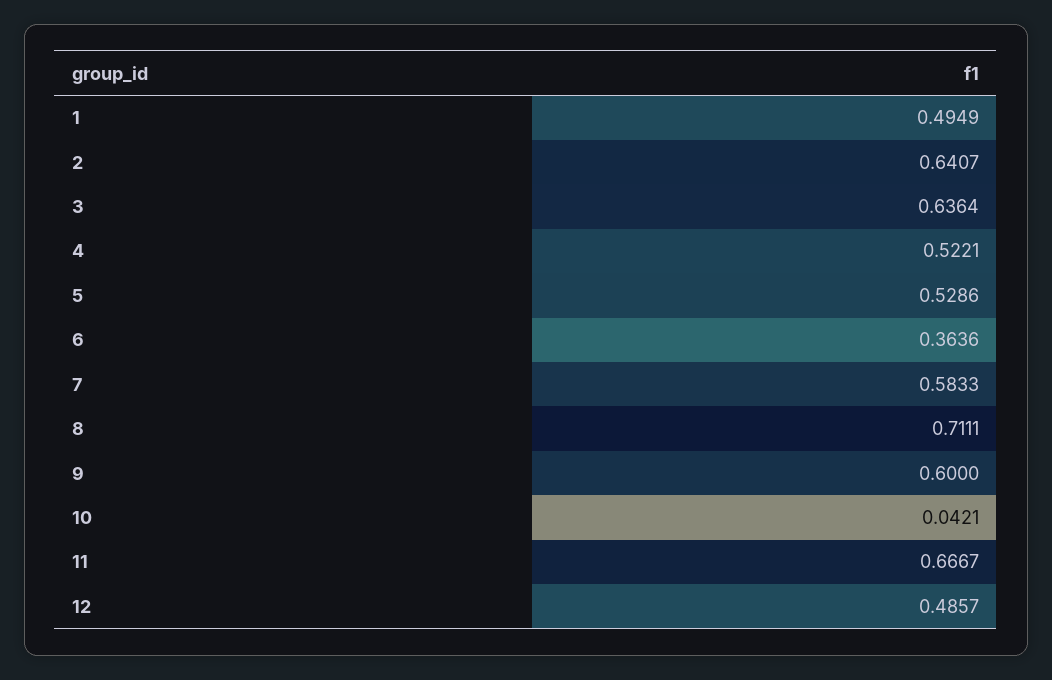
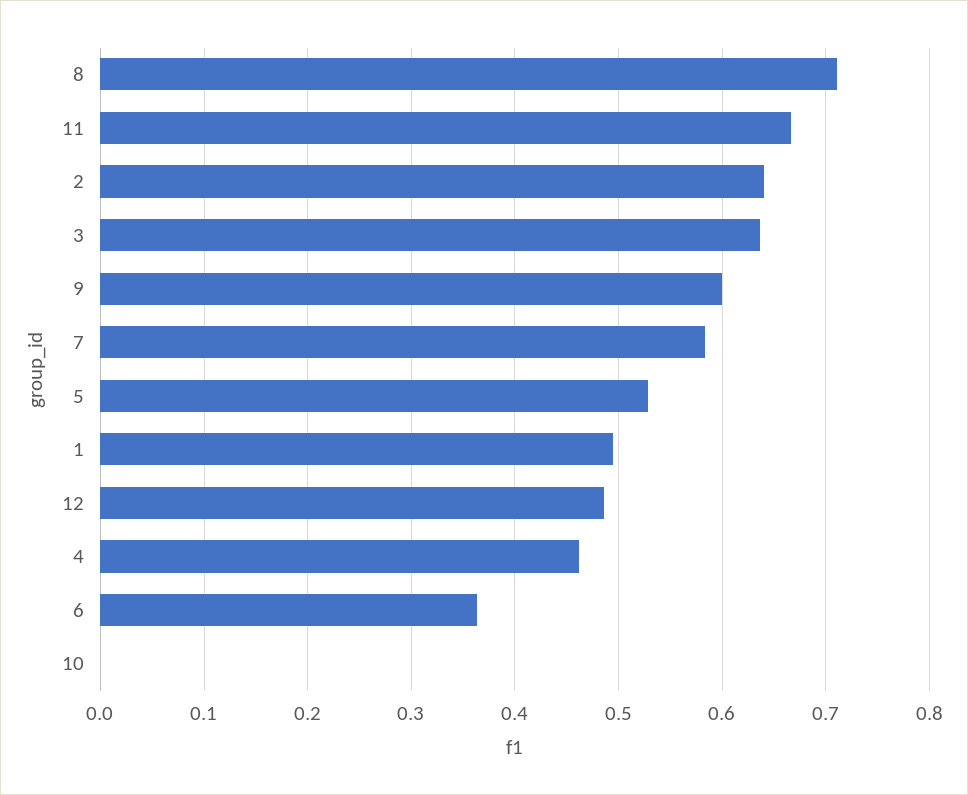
4: 0.5221 -> 0.46
10: 0.0421 -> 0

